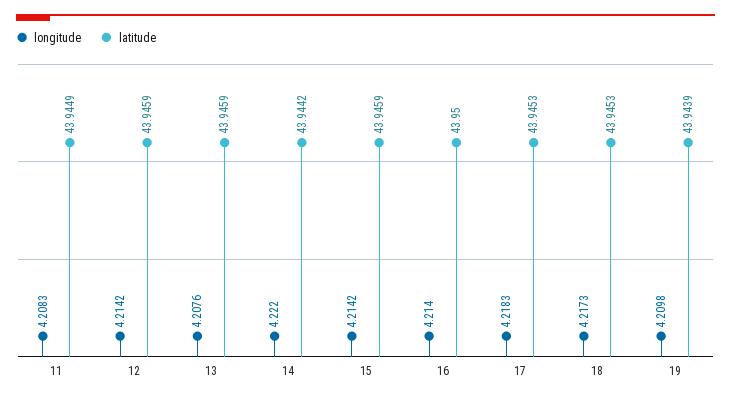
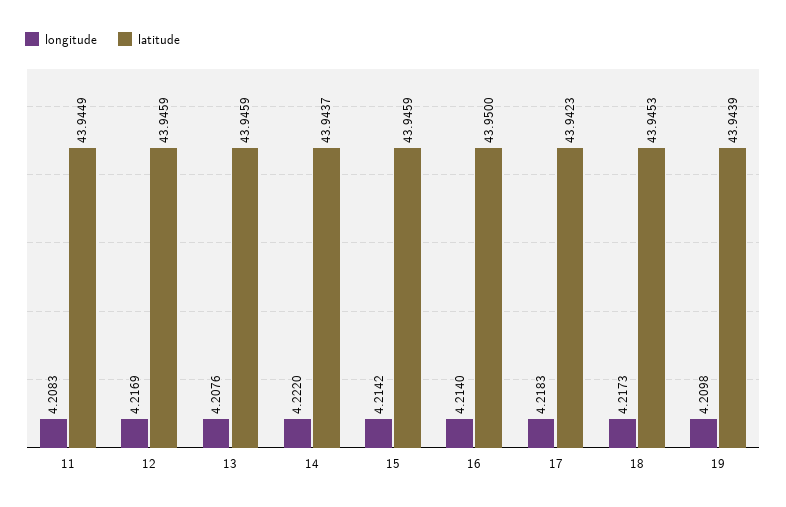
longitude, 12: 4.2142 -> 4.2169
latitude, 14: 43.9442 -> 43.9437
latitude, 17: 43.9453 -> 43.9423

